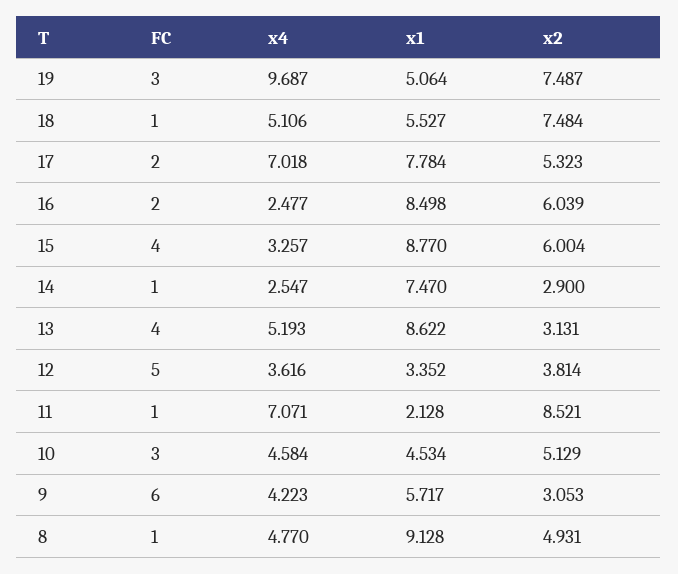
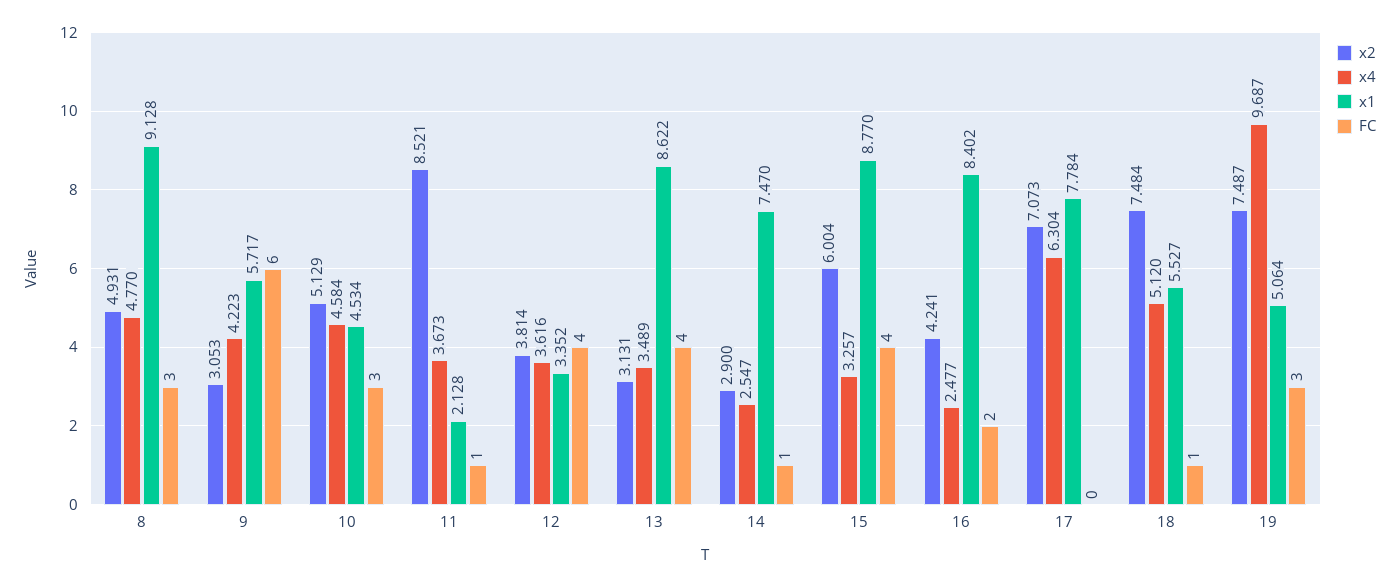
x4, 18: 5.106 -> 5.12
FC, 17: 2 -> 0
x4, 17: 7.018 -> 6.304
x2, 17: 5.323 -> 7.073
x1, 16: 8.498 -> 8.402
x2, 16: 6.039 -> 4.241
x4, 13: 5.193 -> 3.489
FC, 12: 5 -> 4
x4, 11: 7.071 -> 3.673
FC, 8: 1 -> 3

